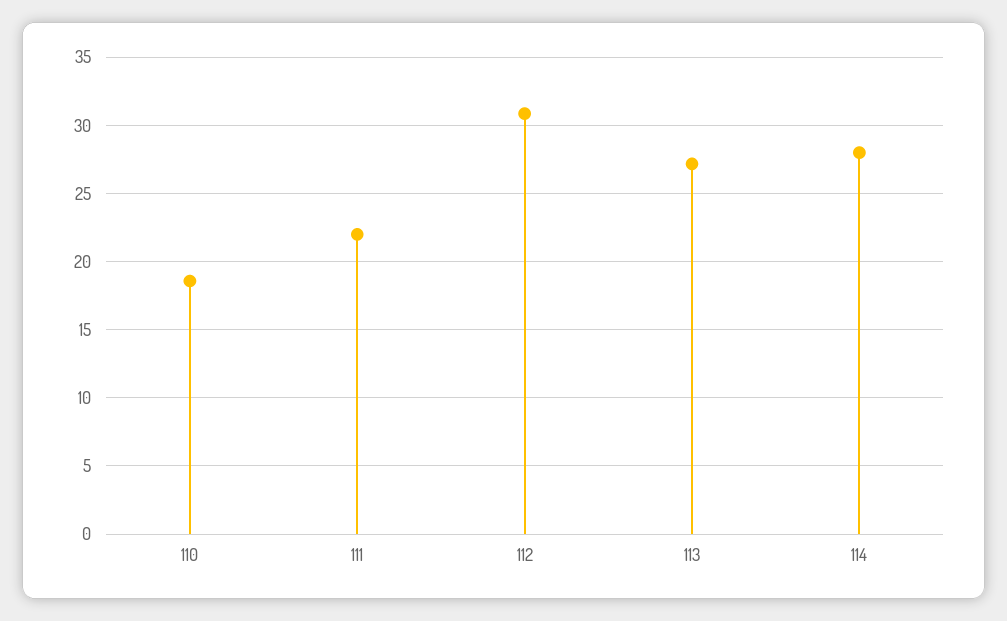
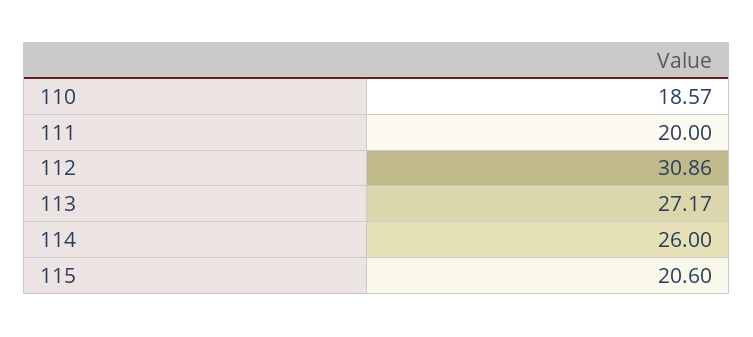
111: 22 -> 20
114: 28 -> 26
115: none -> 20.6

